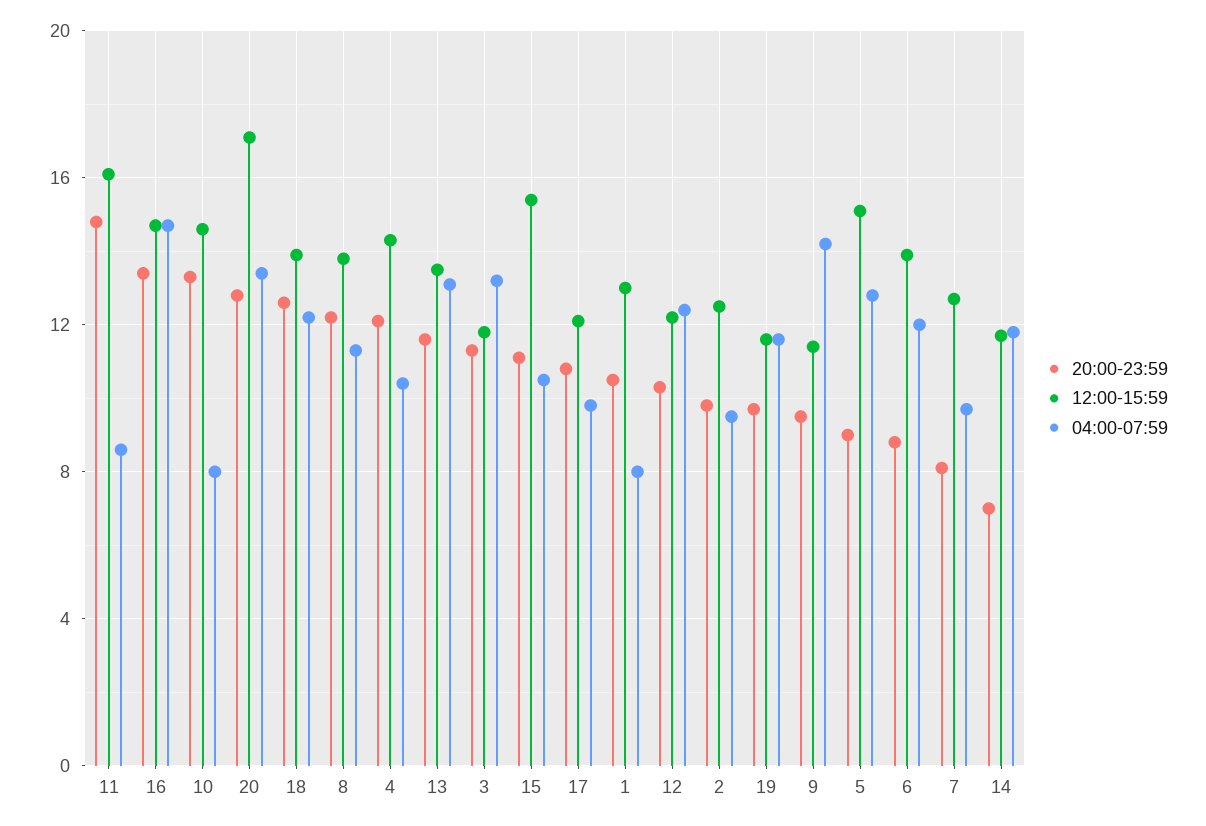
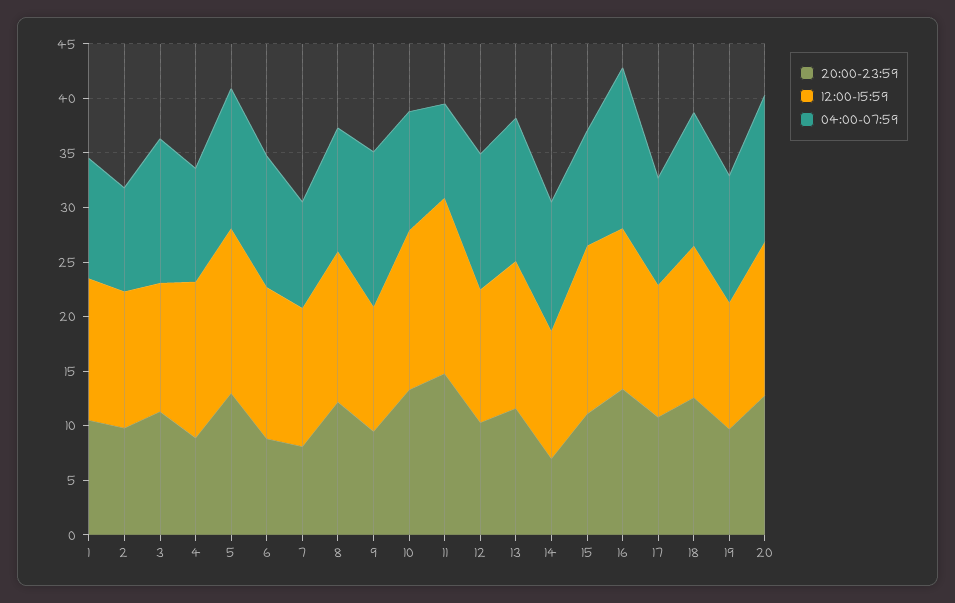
04:00-07:59, 10: 8 -> 11
12:00-15:59, 20: 17 -> 14
20:00-23:59, 4: 12 -> 9
04:00-07:59, 1: 8 -> 11
20:00-23:59, 5: 9 -> 13

